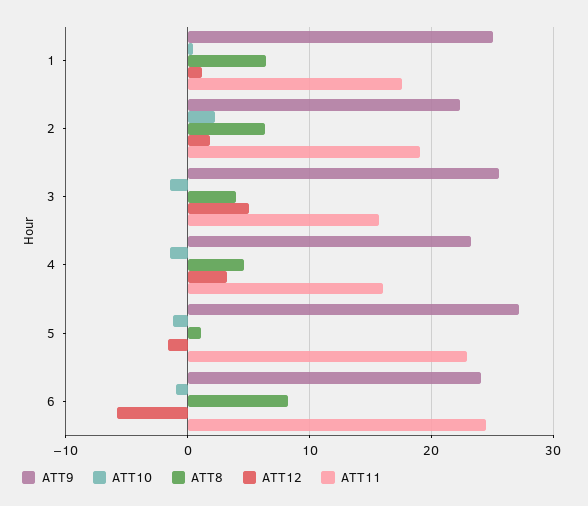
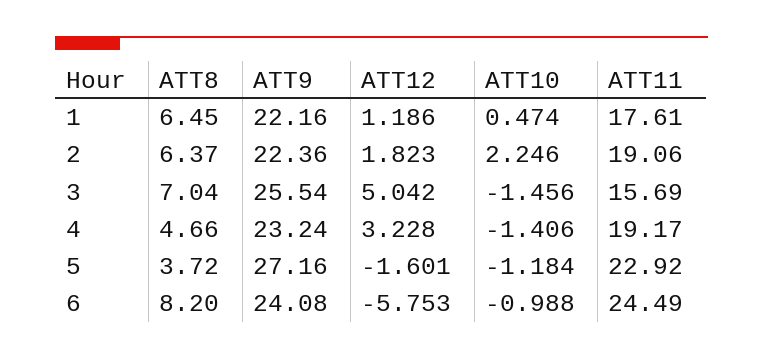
ATT9, 1: 25 -> 22.16
ATT8, 3: 4 -> 7.04
ATT11, 4: 16 -> 19.17
ATT8, 5: 1 -> 3.72

